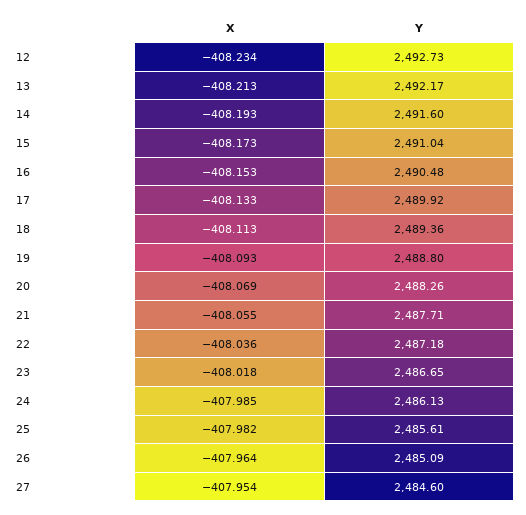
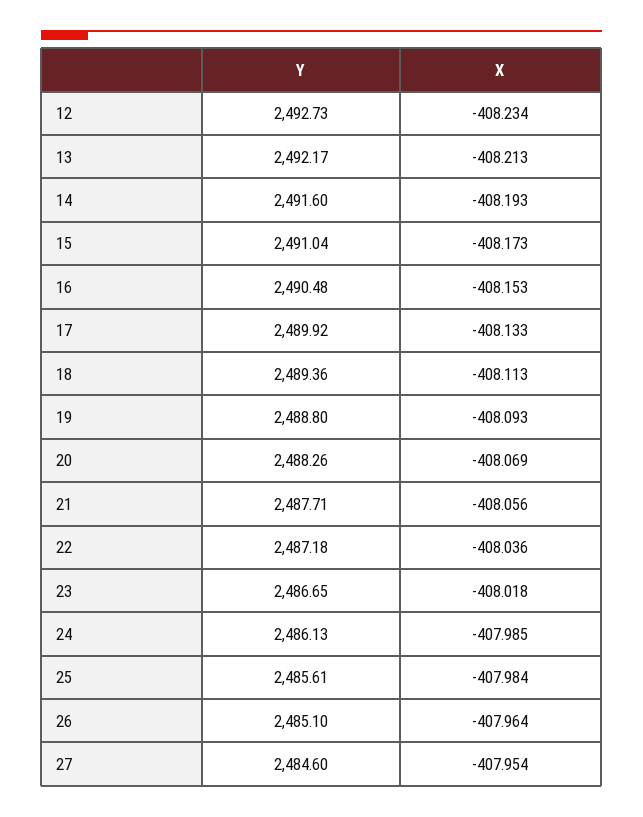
X, 21: -408.055 -> -408.056
X, 25: -407.982 -> -407.984
Y, 26: 2485.09 -> 2485.1

